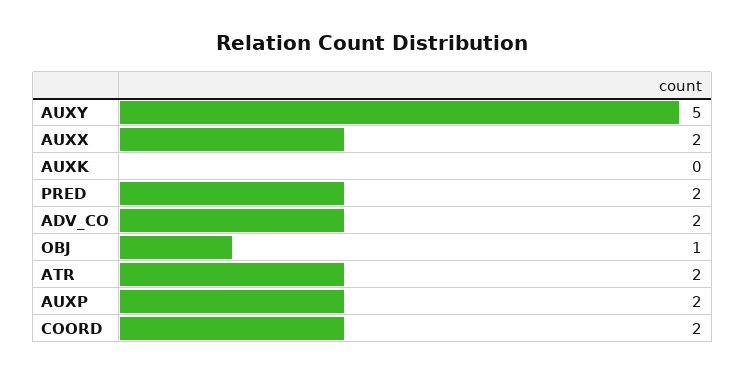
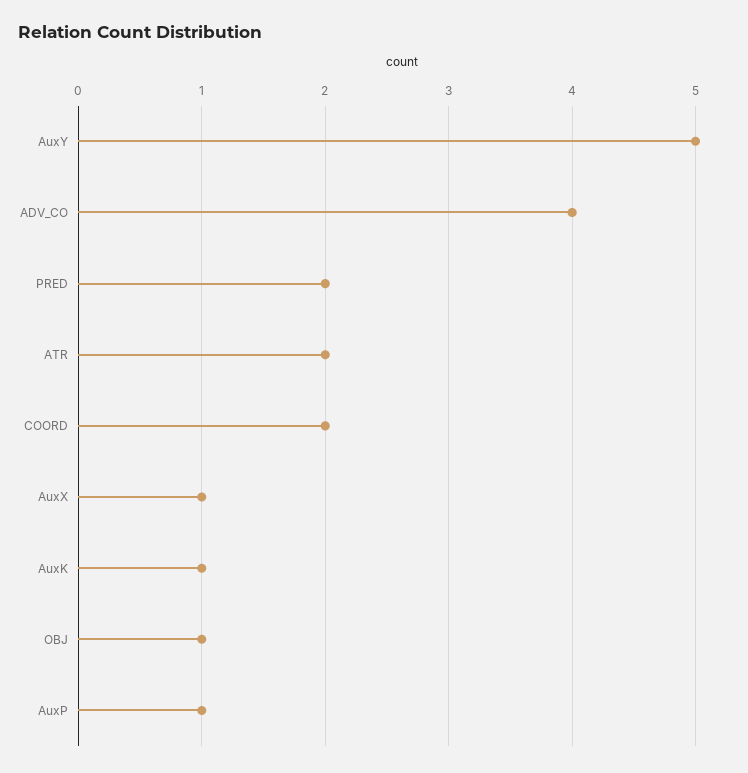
AUXX: 2 -> 1
AUXK: 0 -> 1
ADV_CO: 2 -> 4
AUXP: 2 -> 1

